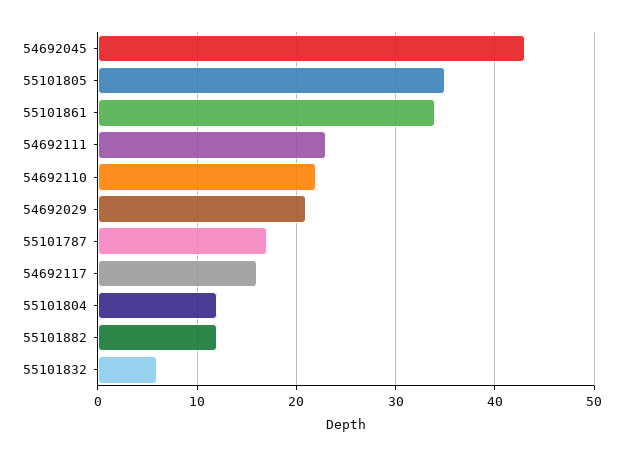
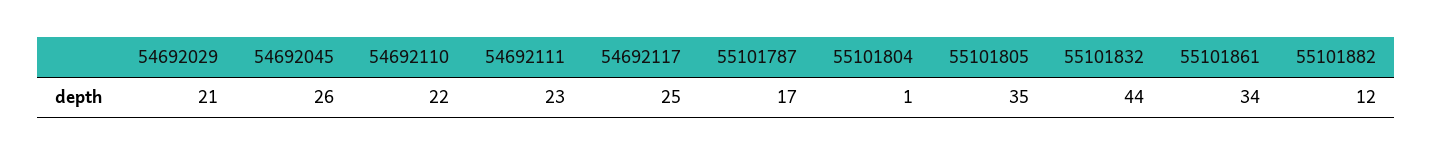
54692045: 43 -> 26
54692117: 16 -> 25
55101804: 12 -> 1
55101832: 6 -> 44

